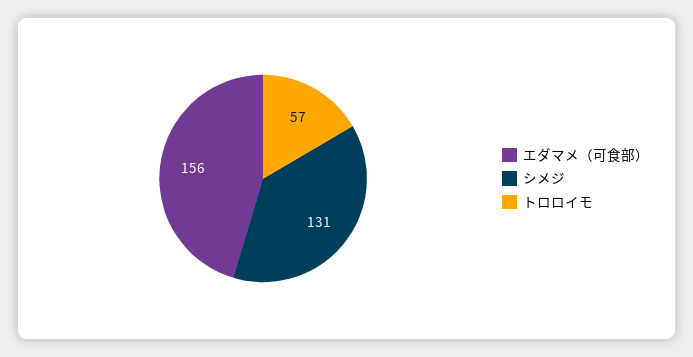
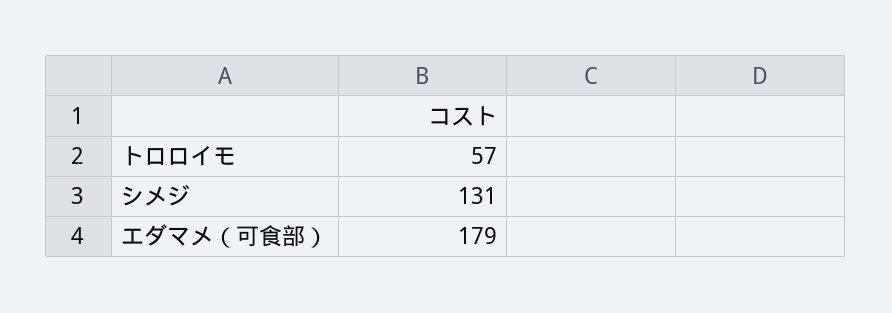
エダマメ（可食部）: 156 -> 179

